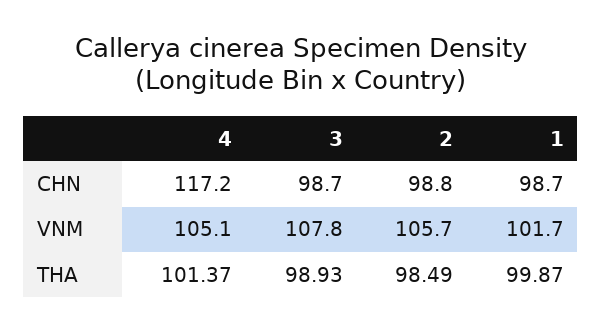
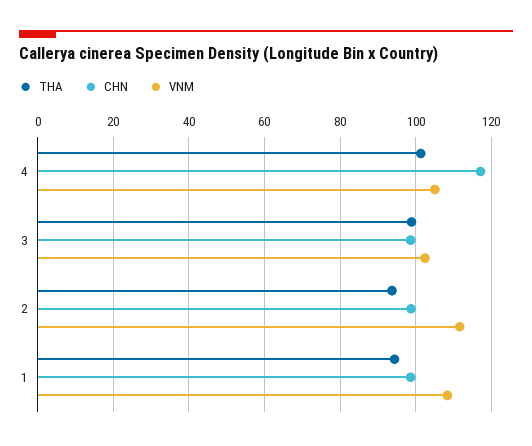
VNM, 3: 107.8 -> 102
VNM, 2: 105.7 -> 112
VNM, 1: 101.7 -> 108
THA, 2: 98.49 -> 94
THA, 1: 99.87 -> 94

